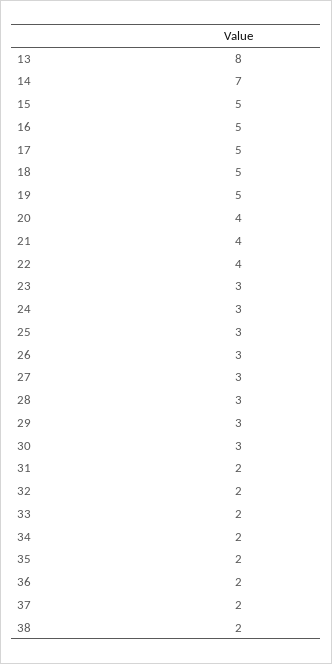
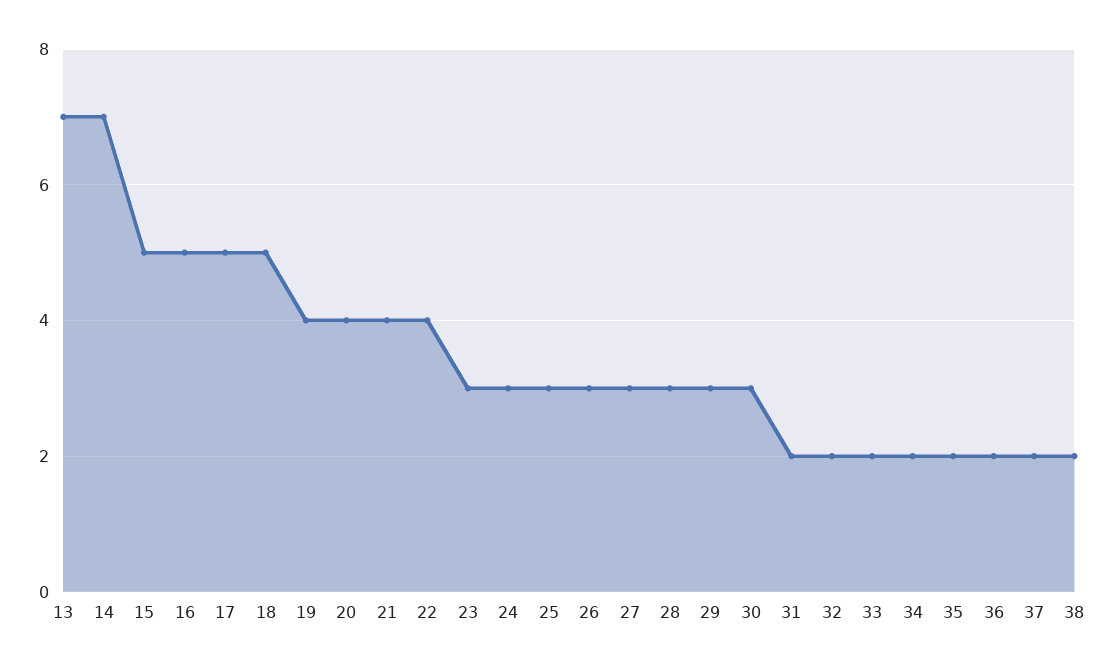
13: 8 -> 7
19: 5 -> 4

